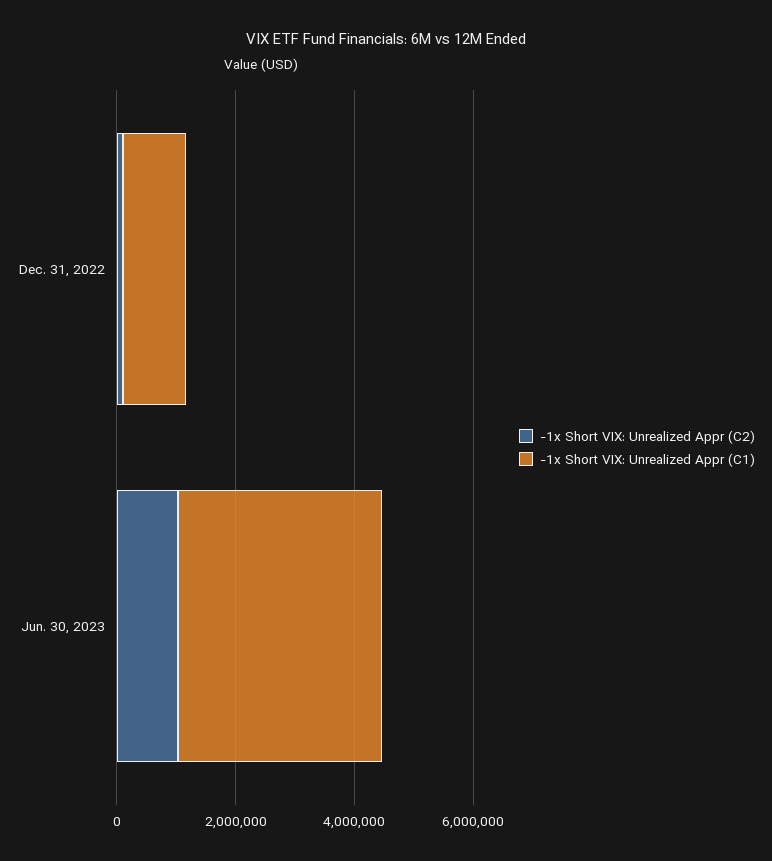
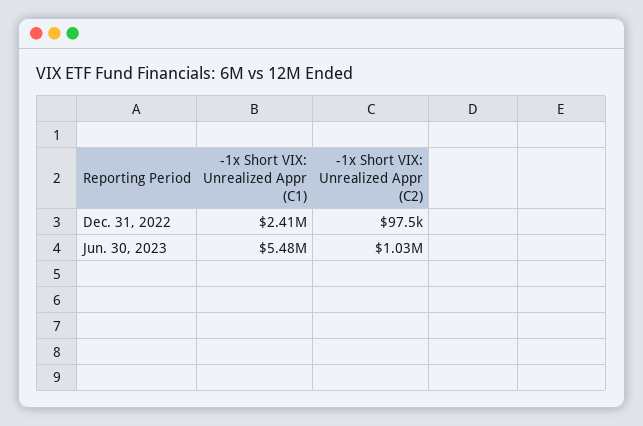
-1x Short VIX: Unrealized Appr (C1), Dec. 31, 2022: 1000000 -> 2410000
-1x Short VIX: Unrealized Appr (C1), Jun. 30, 2023: 3500000 -> 5480000

